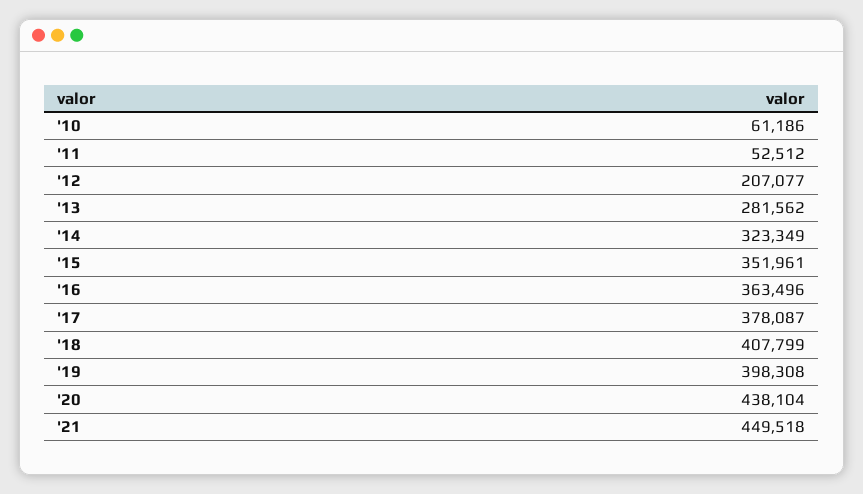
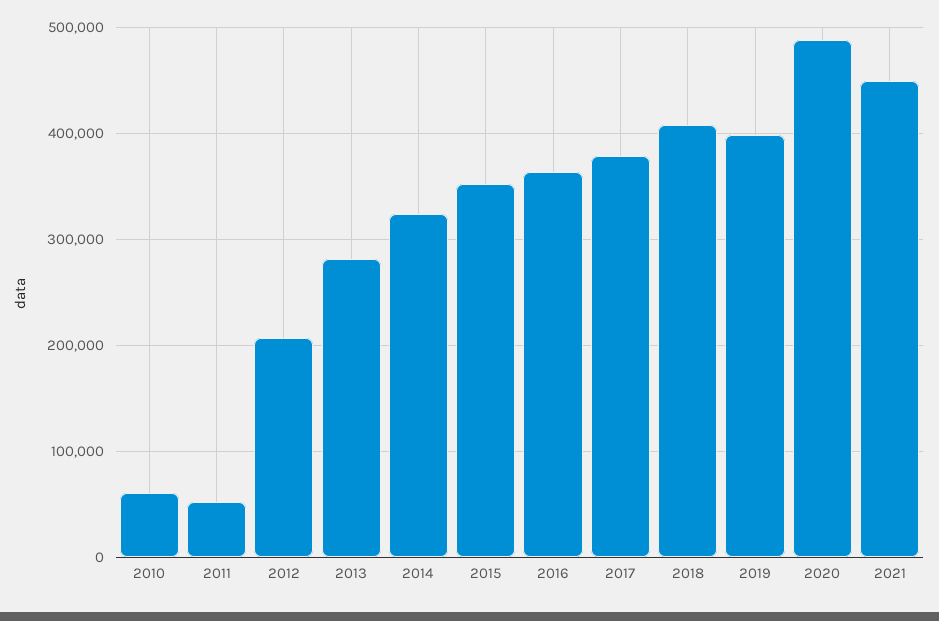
'20: 438104 -> 490000

